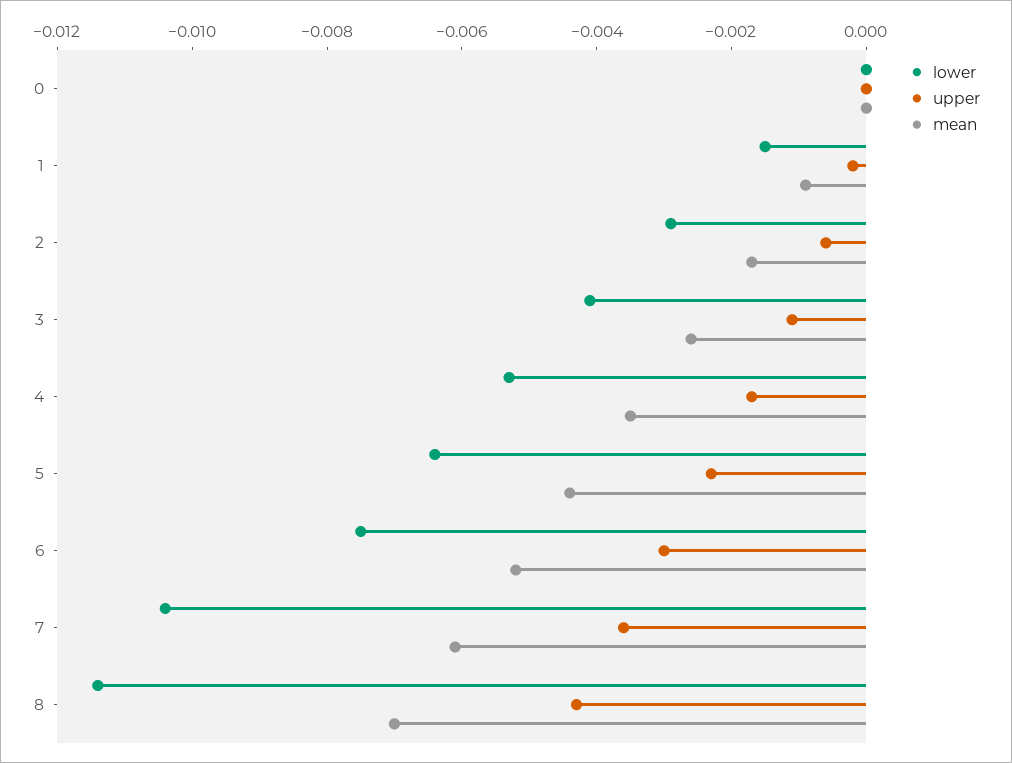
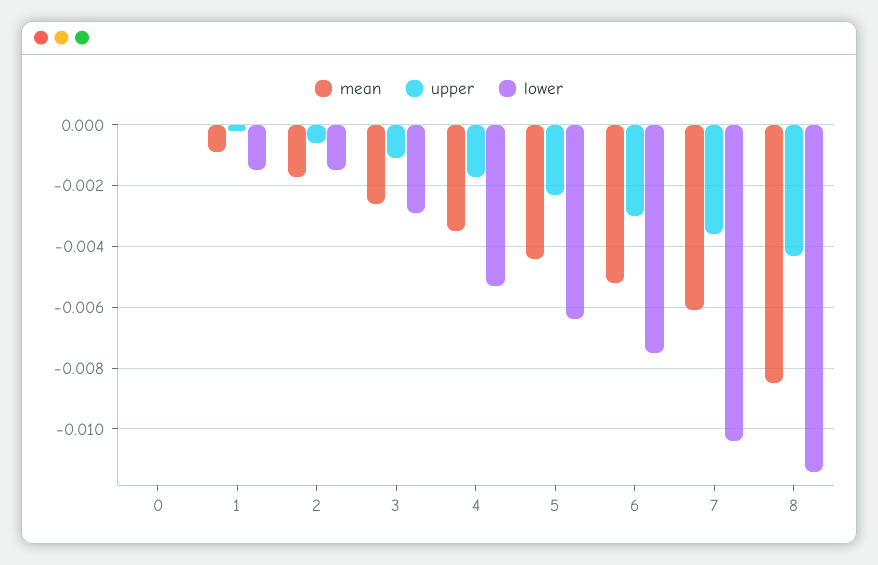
lower, 2: -0.003 -> -0.0015
lower, 3: -0.004 -> -0.003
mean, 8: -0.007 -> -0.0085

